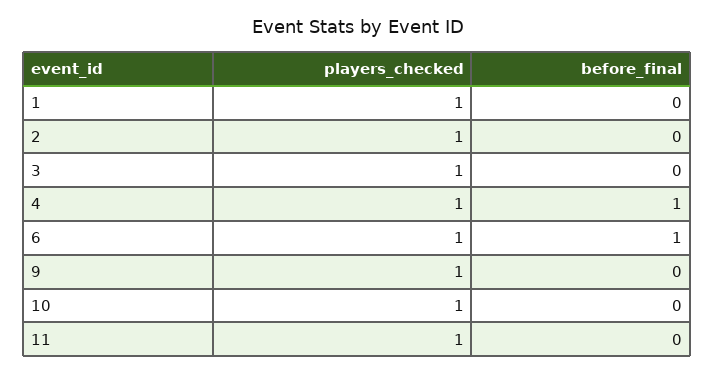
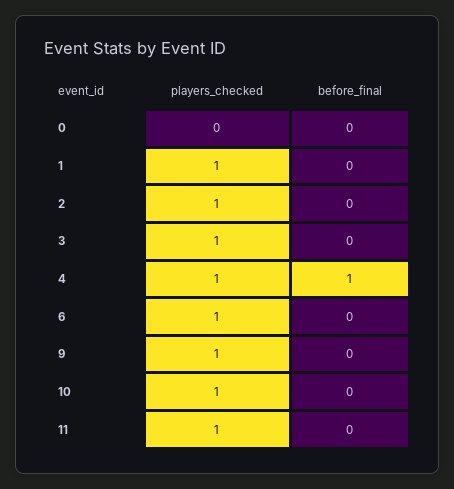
before_final, 6: 1 -> 0
players_checked, 0: none -> 0
before_final, 0: none -> 0

